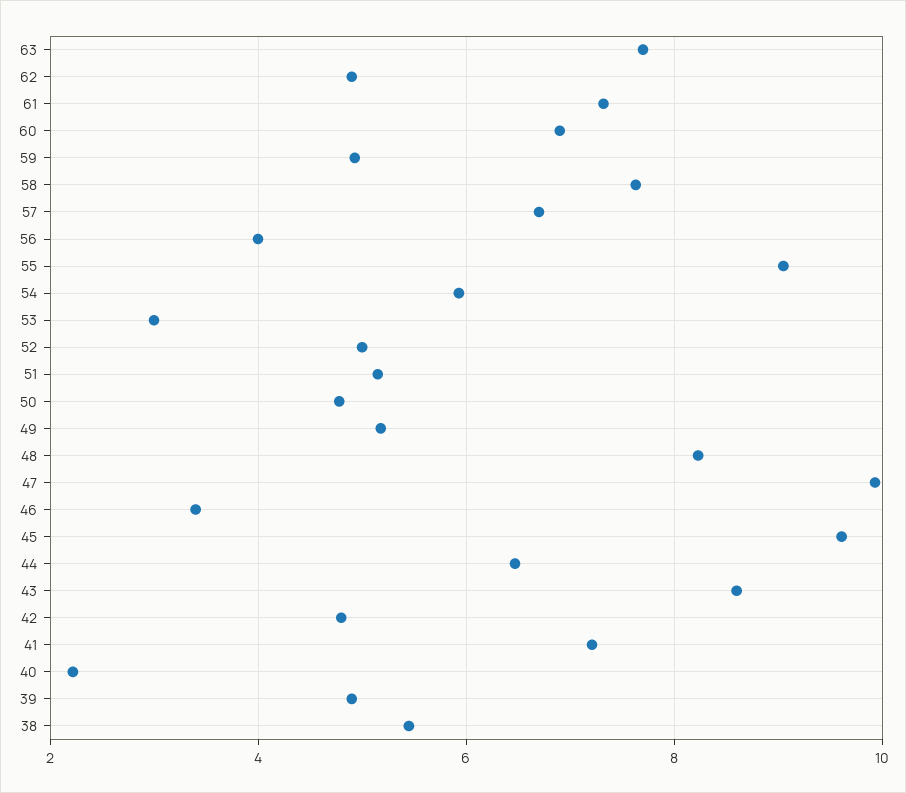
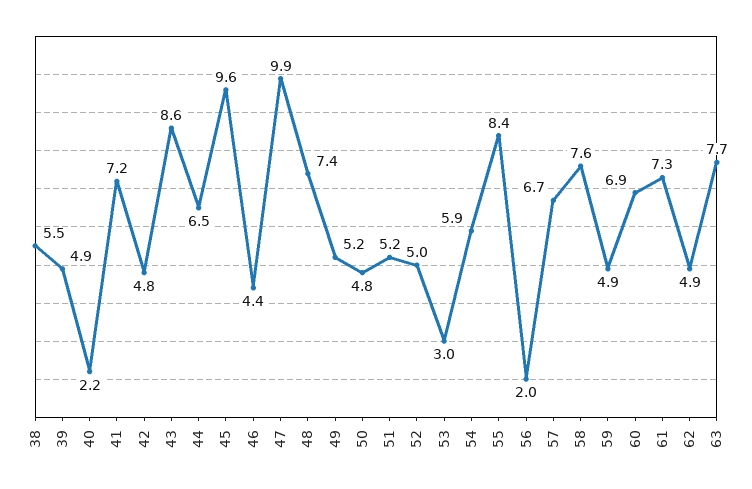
56: 4 -> 2
55: 9 -> 8.4
48: 8.2 -> 7.4
46: 3.4 -> 4.4

